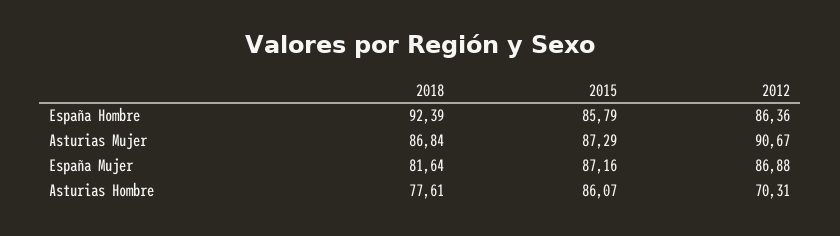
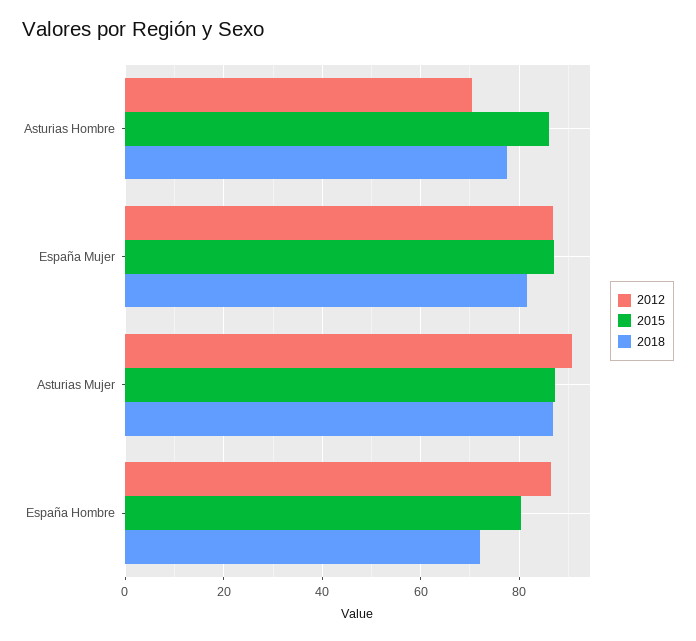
2018, España Hombre: 92.39 -> 72
2015, España Hombre: 85.79 -> 80

